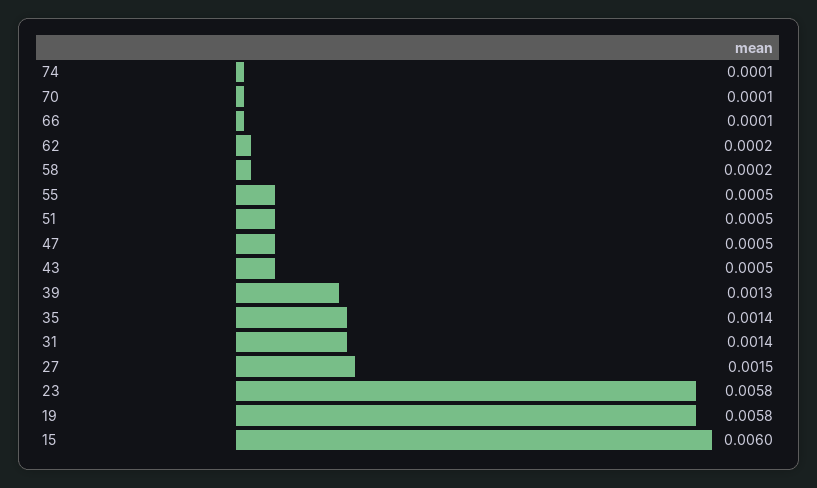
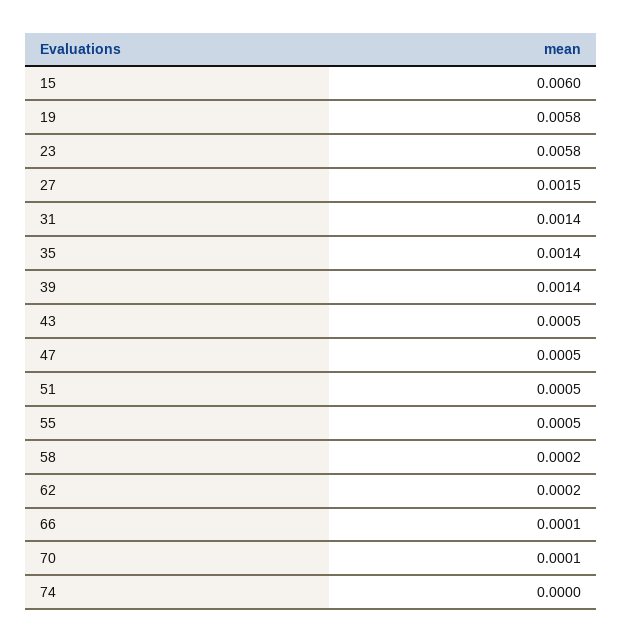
74: 0.0001 -> 0
39: 0.0013 -> 0.0014

